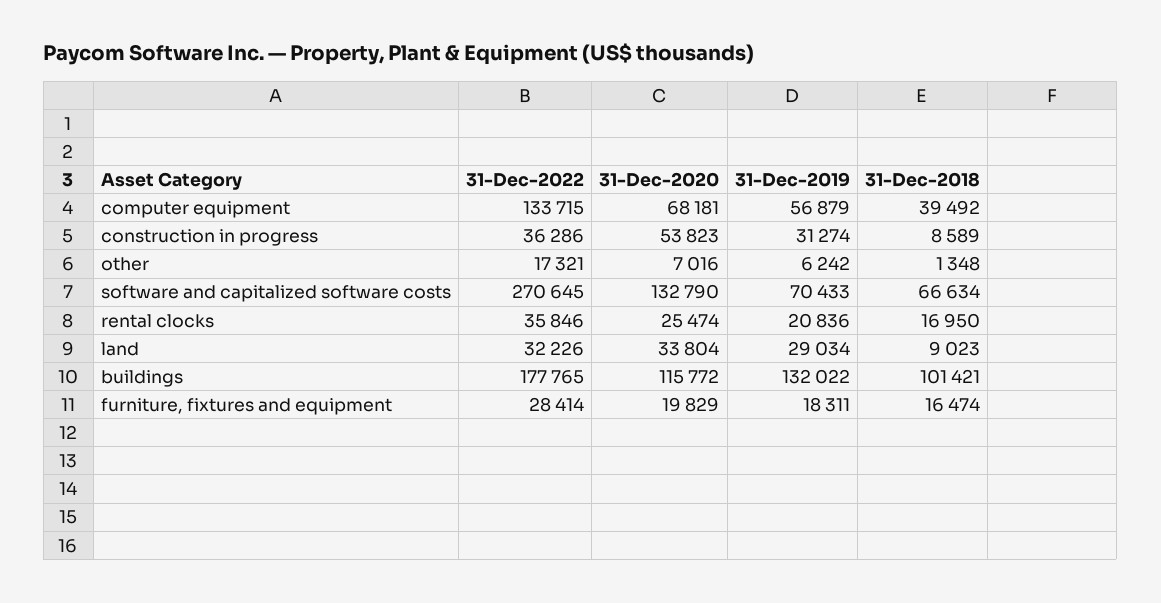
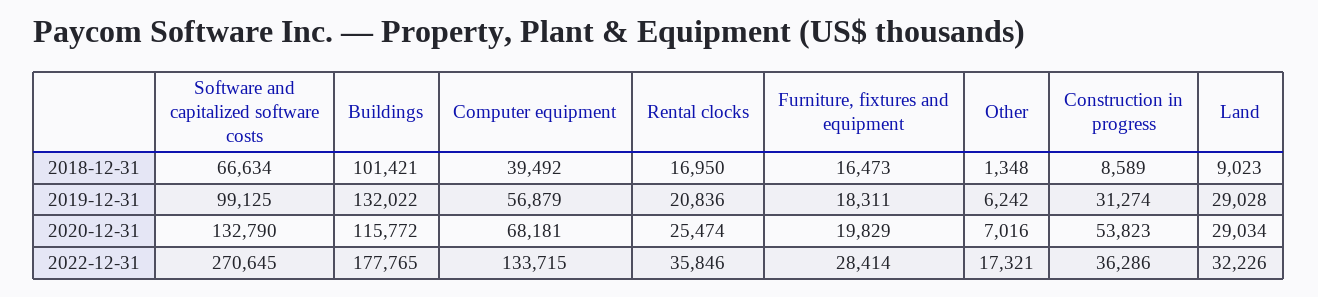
31-Dec-2019, software and capitalized software costs: 70433 -> 99125
31-Dec-2020, land: 33804 -> 29034
31-Dec-2019, land: 29034 -> 29028
31-Dec-2018, furniture, fixtures and equipment: 16474 -> 16473

